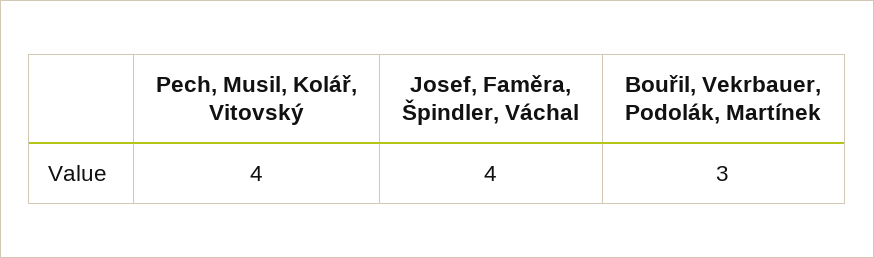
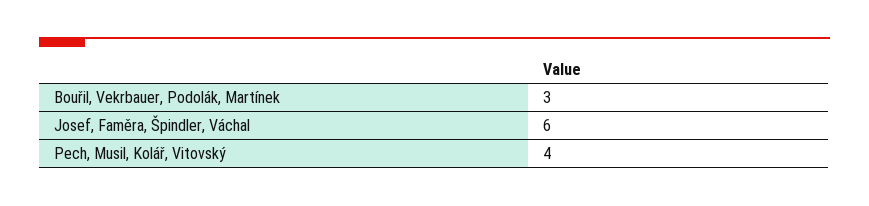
Josef, Faměra, Špindler, Váchal: 4 -> 6

